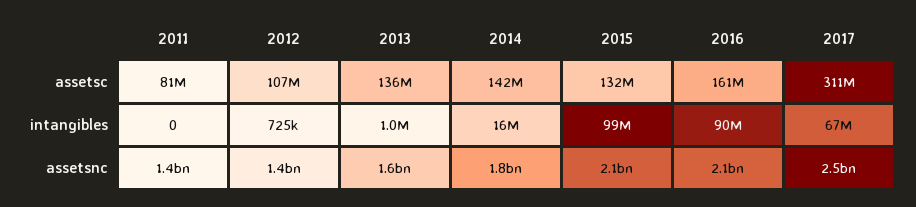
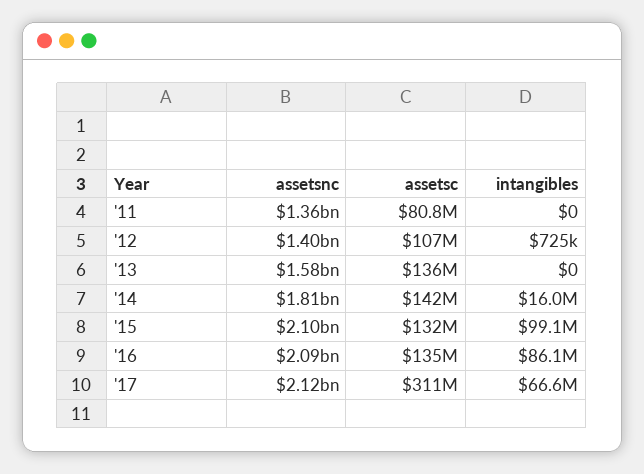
2016, assetsc: 161000000 -> 135000000
2013, intangibles: 1000000 -> 0
2016, intangibles: 90000000 -> 86100000
2017, assetsnc: 2500000000 -> 2120000000

